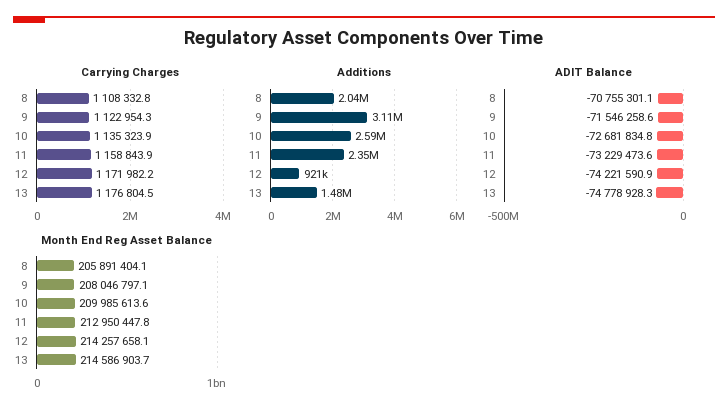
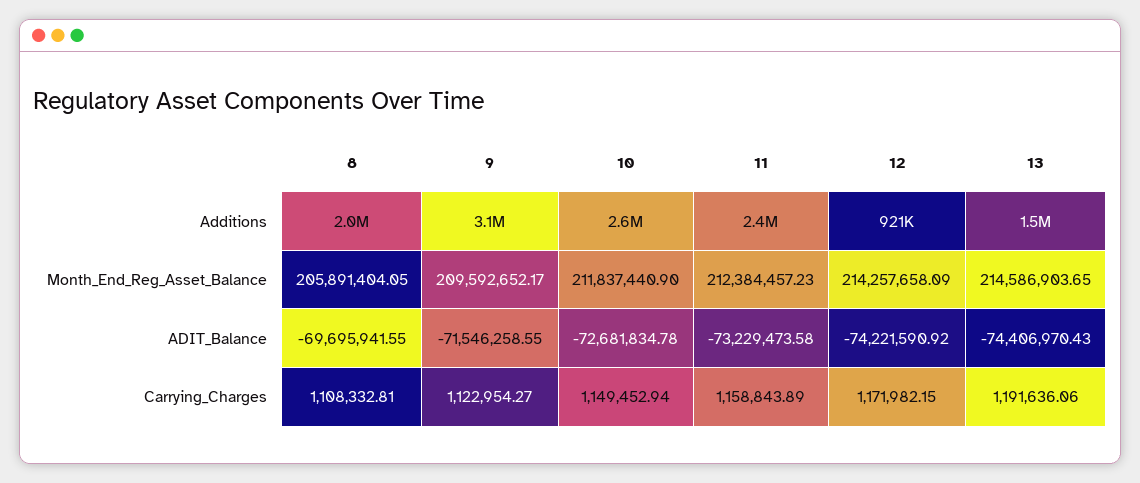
Carrying Charges, 10: 1135323.9 -> 1149452.94
Carrying Charges, 13: 1176804.5 -> 1191636.06
ADIT Balance, 8: -70755301.1 -> -69695941.55
ADIT Balance, 13: -74778928.3 -> -74406970.43
Month End Reg Asset Balance, 9: 208046797.1 -> 209592652.17
Month End Reg Asset Balance, 10: 209985613.6 -> 211837440.9
Month End Reg Asset Balance, 11: 212950447.8 -> 212384457.23

